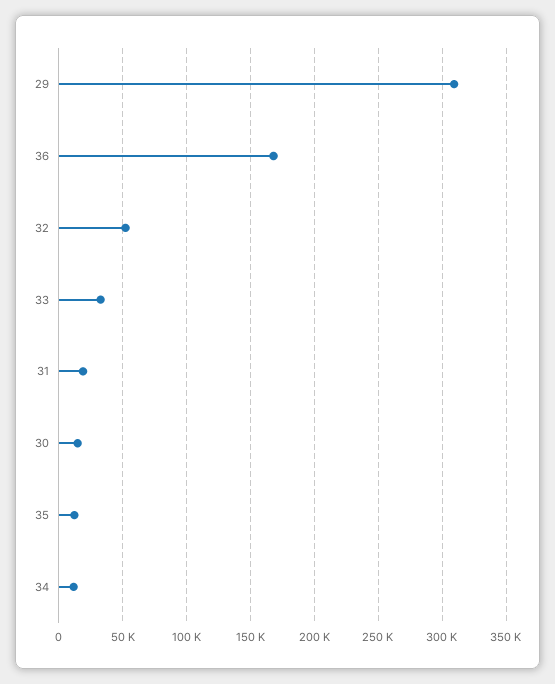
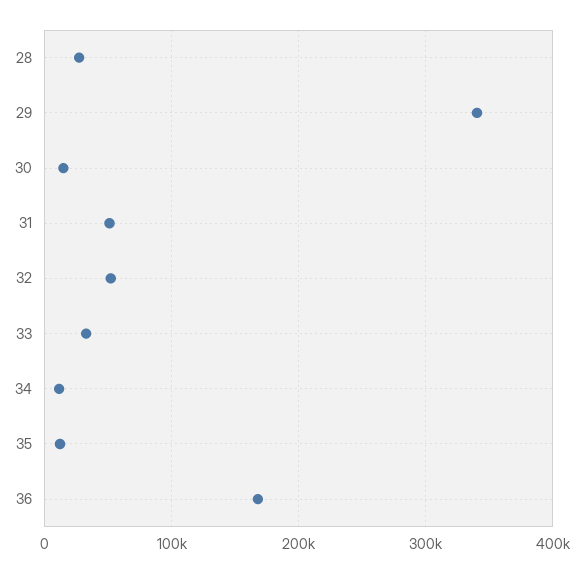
29: 310000 -> 340000
31: 20000 -> 50000
28: none -> 30000

